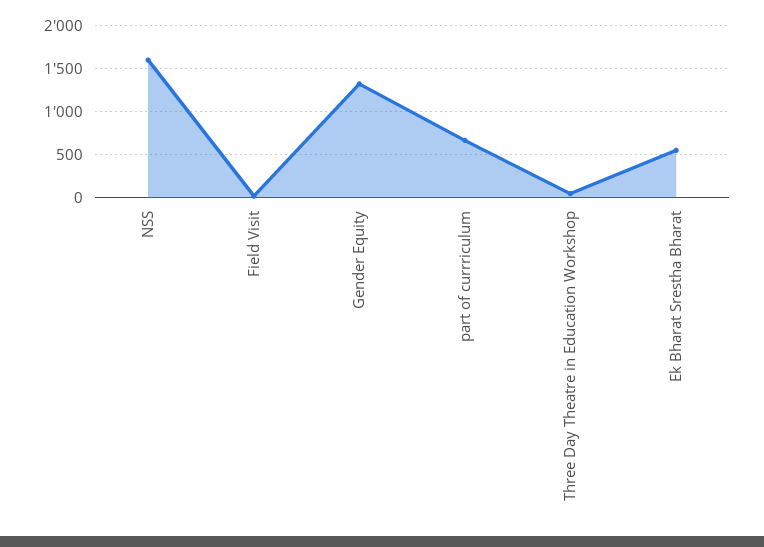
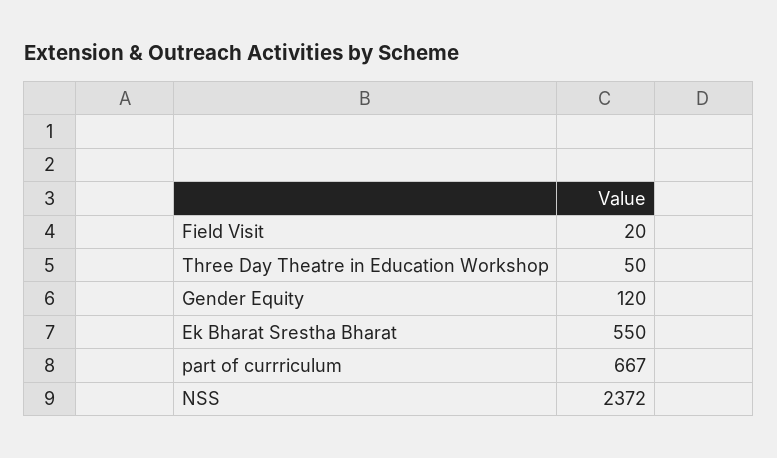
NSS: 1600 -> 2372
Gender Equity: 1300 -> 120

